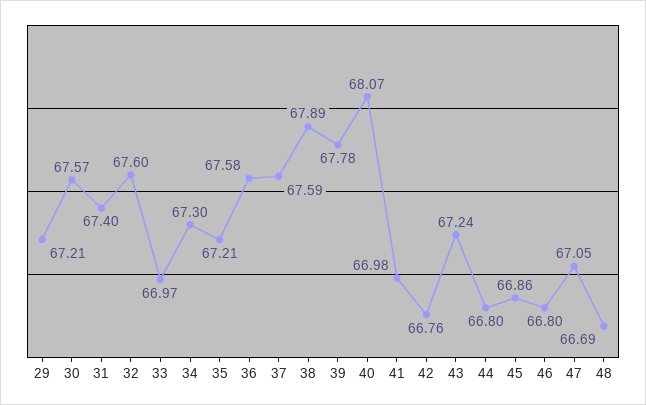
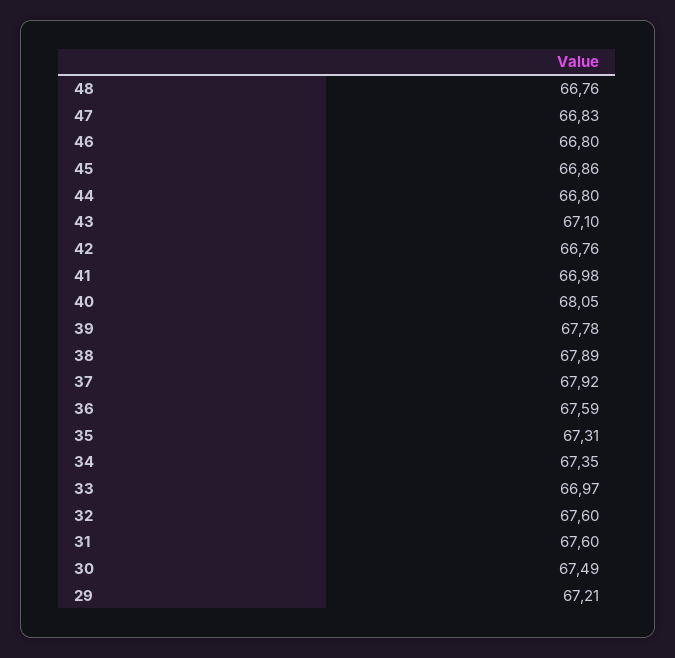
30: 67.57 -> 67.49
31: 67.4 -> 67.6
34: 67.3 -> 67.35
35: 67.21 -> 67.31
36: 67.58 -> 67.59
37: 67.59 -> 67.92
40: 68.07 -> 68.05
43: 67.24 -> 67.1
47: 67.05 -> 66.83
48: 66.69 -> 66.76

